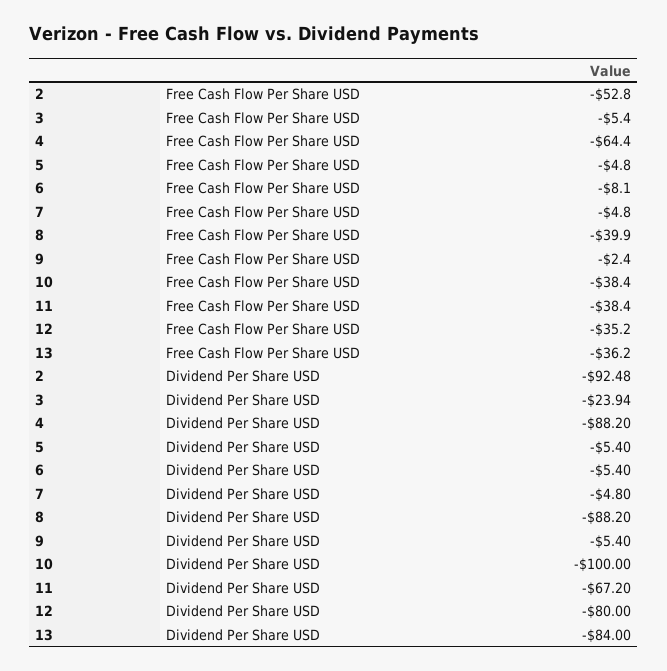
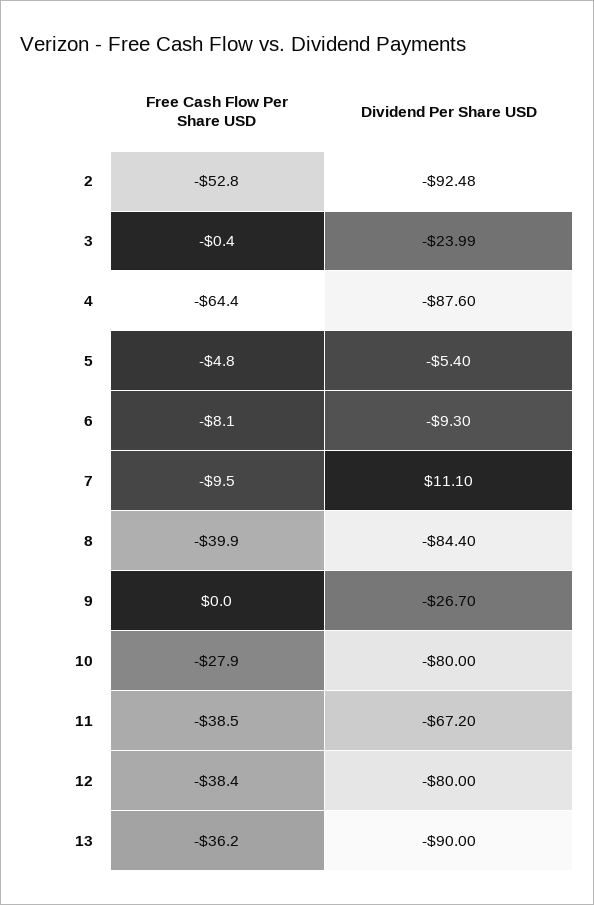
3, Free Cash Flow Per Share USD: -5.4 -> -0.4
7, Free Cash Flow Per Share USD: -4.8 -> -9.5
9, Free Cash Flow Per Share USD: -2.4 -> 0
10, Free Cash Flow Per Share USD: -38.4 -> -27.9
11, Free Cash Flow Per Share USD: -38.4 -> -38.5
12, Free Cash Flow Per Share USD: -35.2 -> -38.4
3, Dividend Per Share USD: -23.94 -> -23.99
4, Dividend Per Share USD: -88.2 -> -87.6
6, Dividend Per Share USD: -5.4 -> -9.3
7, Dividend Per Share USD: -4.8 -> 11.1
8, Dividend Per Share USD: -88.2 -> -84.4
9, Dividend Per Share USD: -5.4 -> -26.7
10, Dividend Per Share USD: -100 -> -80
13, Dividend Per Share USD: -84 -> -90

